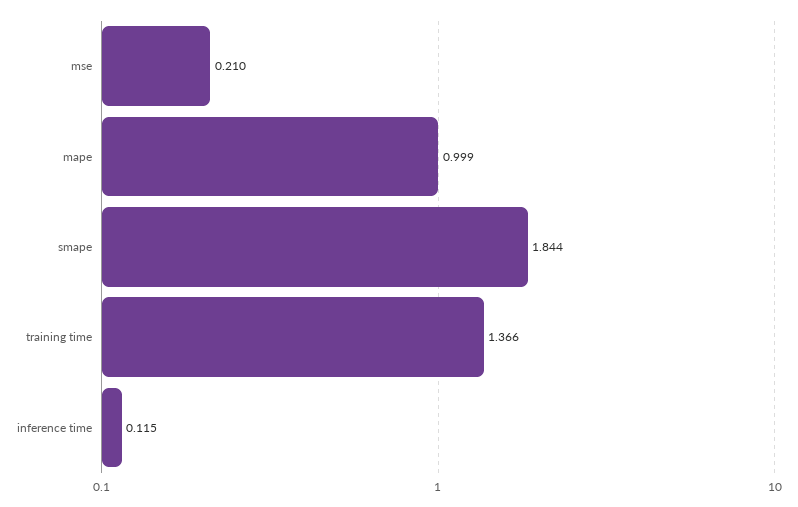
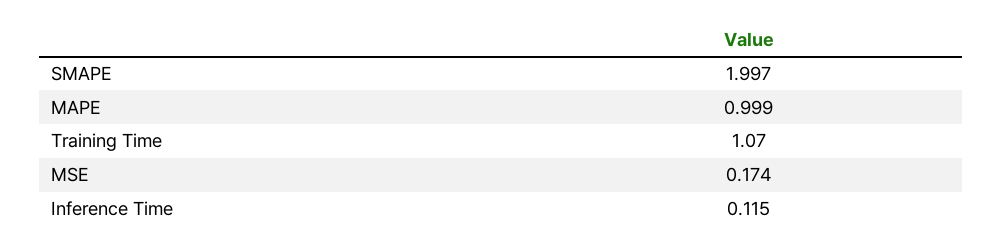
mse: 0.21 -> 0.174
smape: 1.844 -> 1.997
training time: 1.366 -> 1.07

